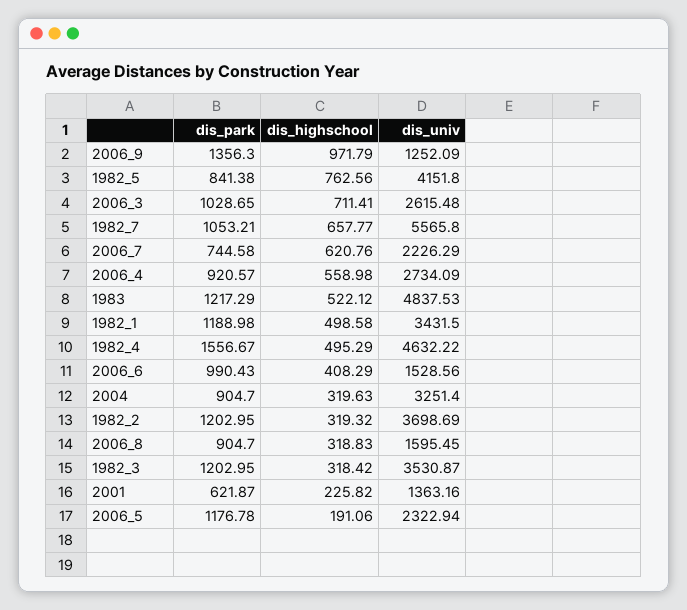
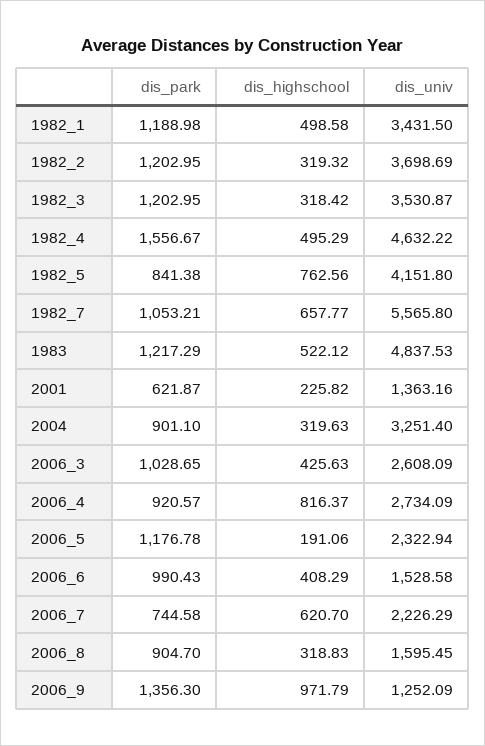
dis_highschool, 2006_3: 711.41 -> 425.63
dis_univ, 2006_3: 2615.48 -> 2608.09
dis_highschool, 2006_7: 620.76 -> 620.7
dis_highschool, 2006_4: 558.98 -> 816.37
dis_univ, 2006_6: 1528.56 -> 1528.58
dis_park, 2004: 904.7 -> 901.1

